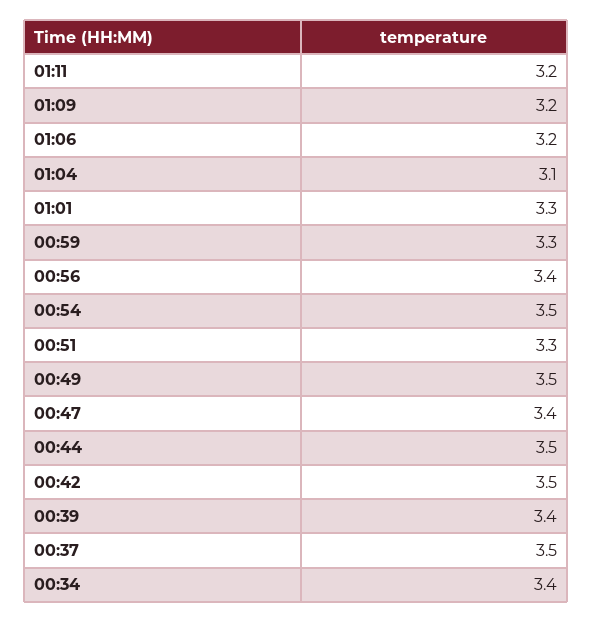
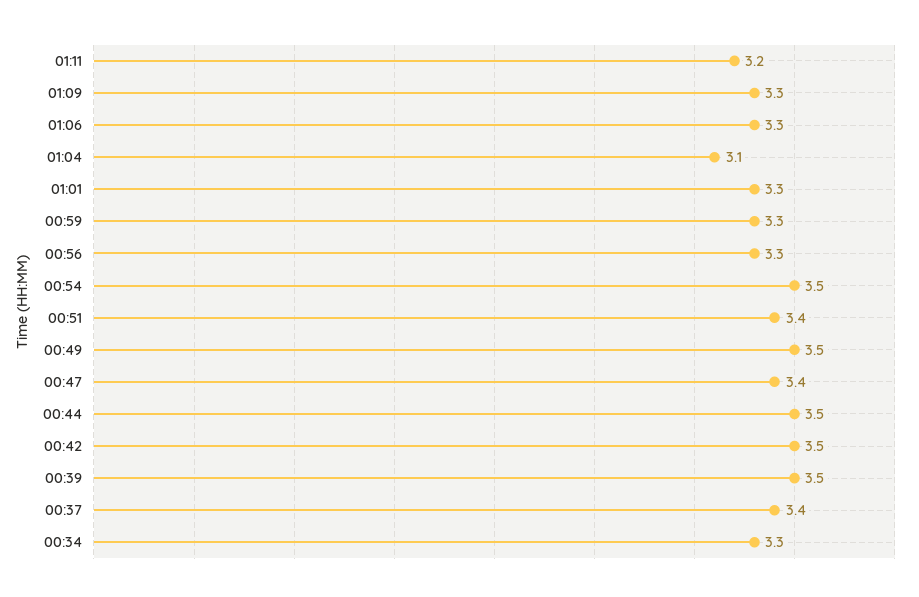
01:09: 3.2 -> 3.3
01:06: 3.2 -> 3.3
00:56: 3.4 -> 3.3
00:51: 3.3 -> 3.4
00:39: 3.4 -> 3.5
00:37: 3.5 -> 3.4
00:34: 3.4 -> 3.3

